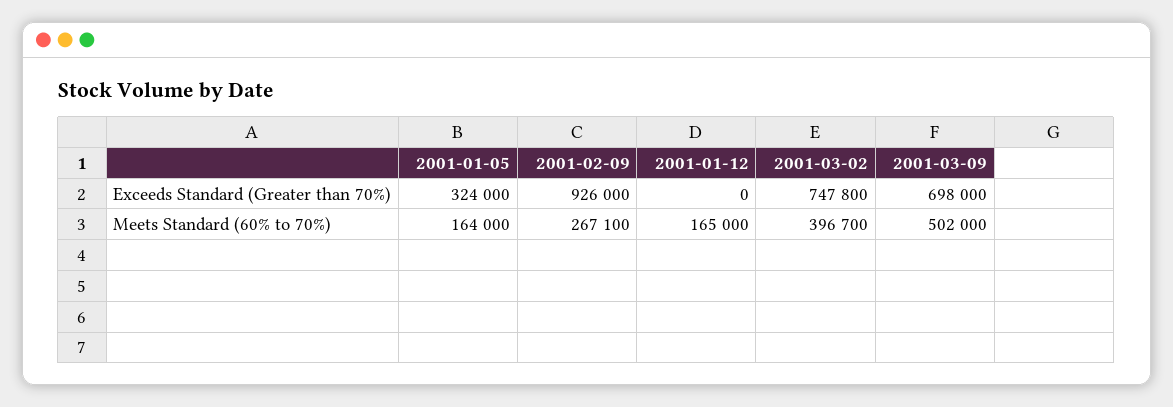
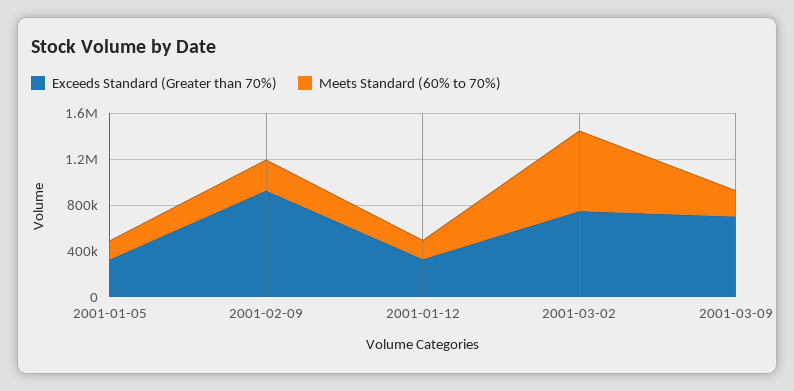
Exceeds Standard (Greater than 70%), 2001-01-12: 0 -> 300000
Meets Standard (60% to 70%), 2001-03-02: 396700 -> 700000
Meets Standard (60% to 70%), 2001-03-09: 502000 -> 200000

